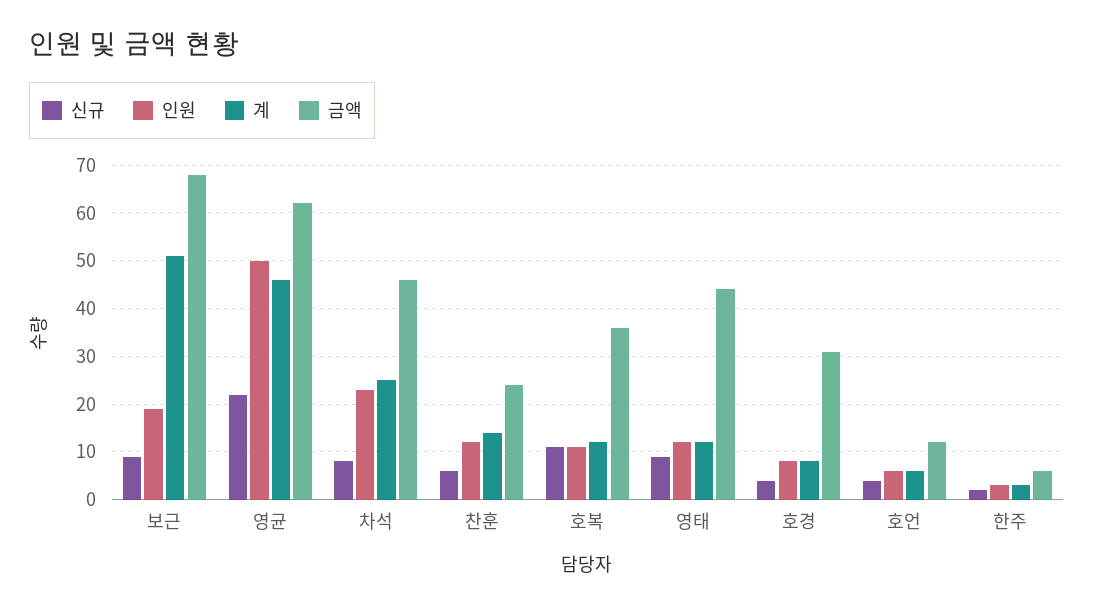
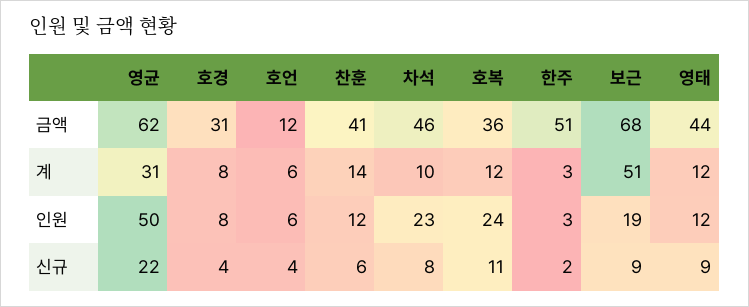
계, 영균: 45 -> 31
계, 차석: 25 -> 10
금액, 찬훈: 25 -> 41
인원, 호복: 10 -> 24
금액, 한주: 5 -> 51

